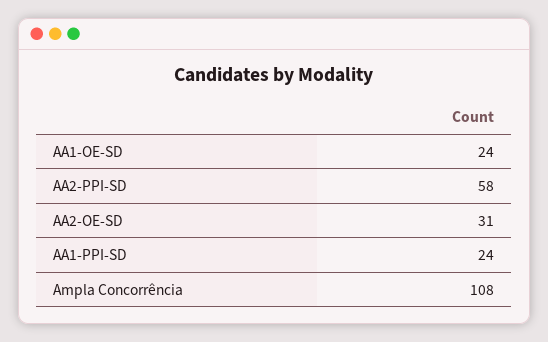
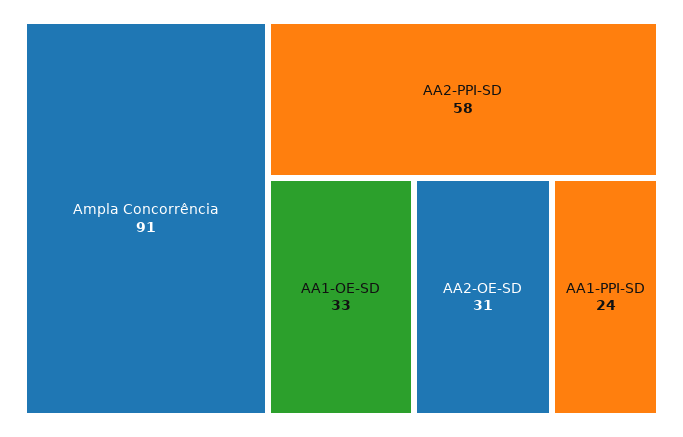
AA1-OE-SD: 24 -> 33
Ampla Concorrência: 108 -> 91

